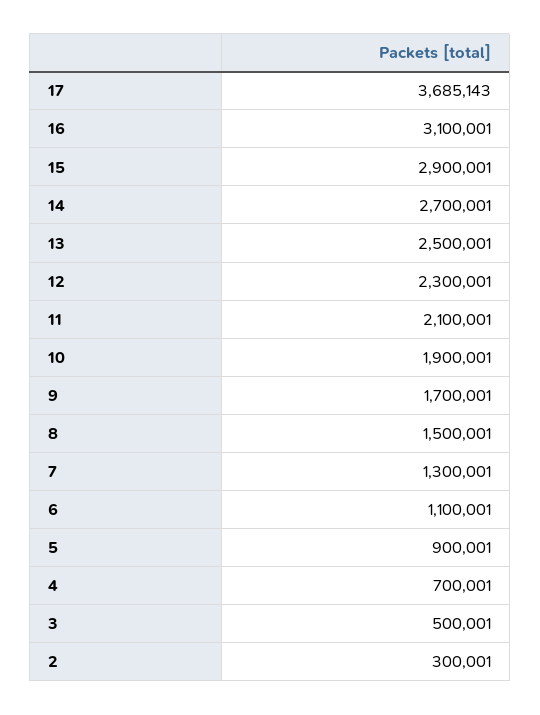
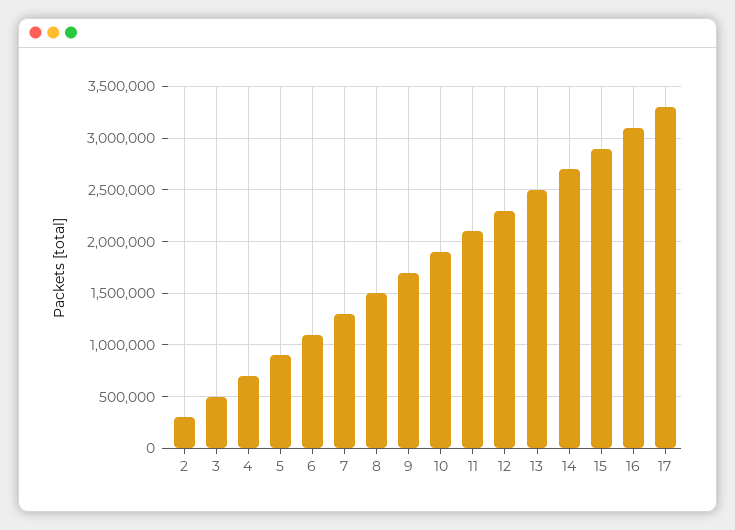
17: 3685143 -> 3300000

